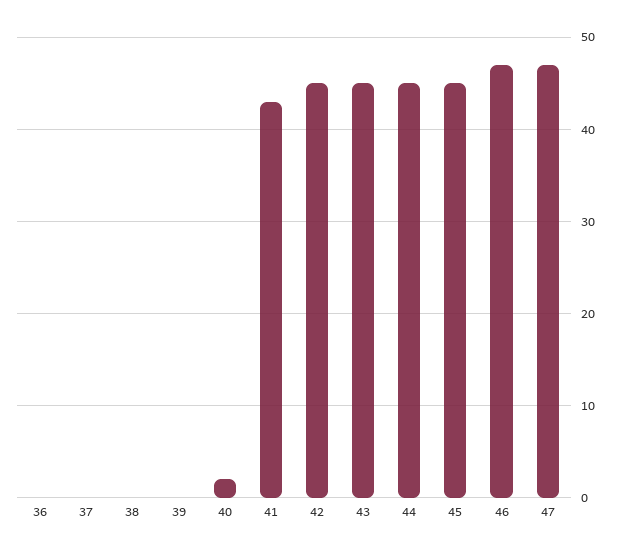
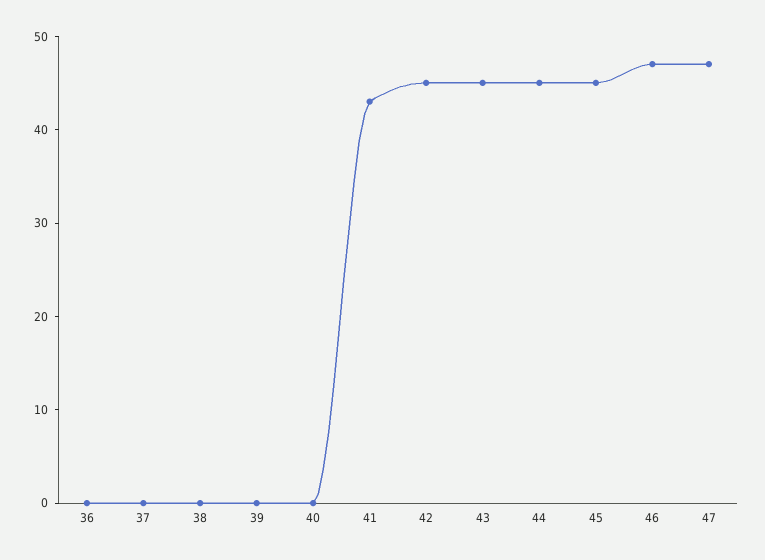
40: 2 -> 0

